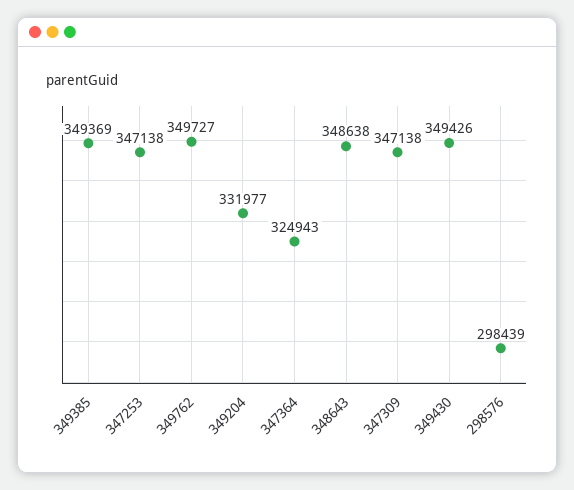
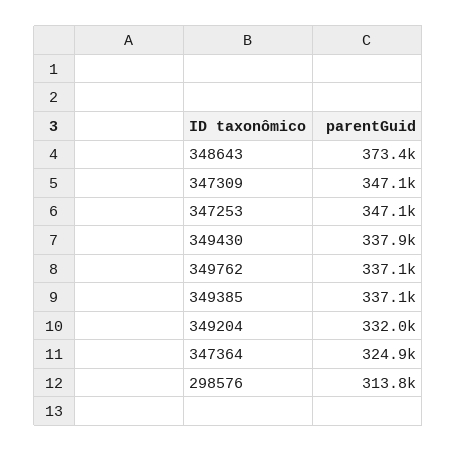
349385: 349369 -> 337100
349762: 349727 -> 337100
348643: 348638 -> 373400
349430: 349426 -> 337900
298576: 298439 -> 313800

